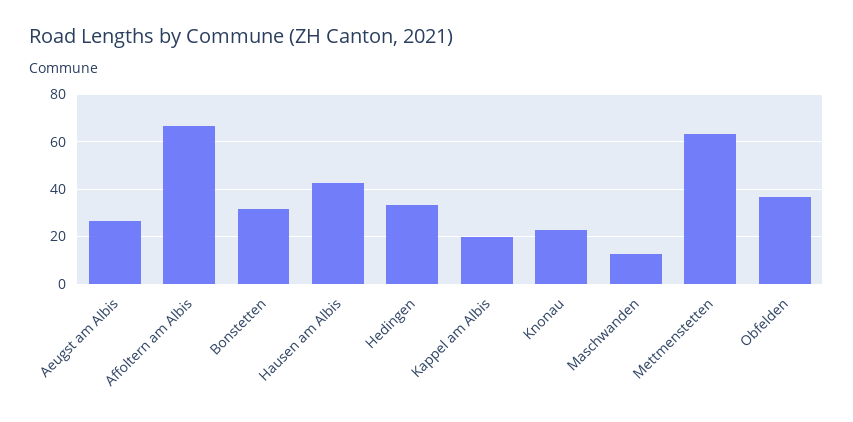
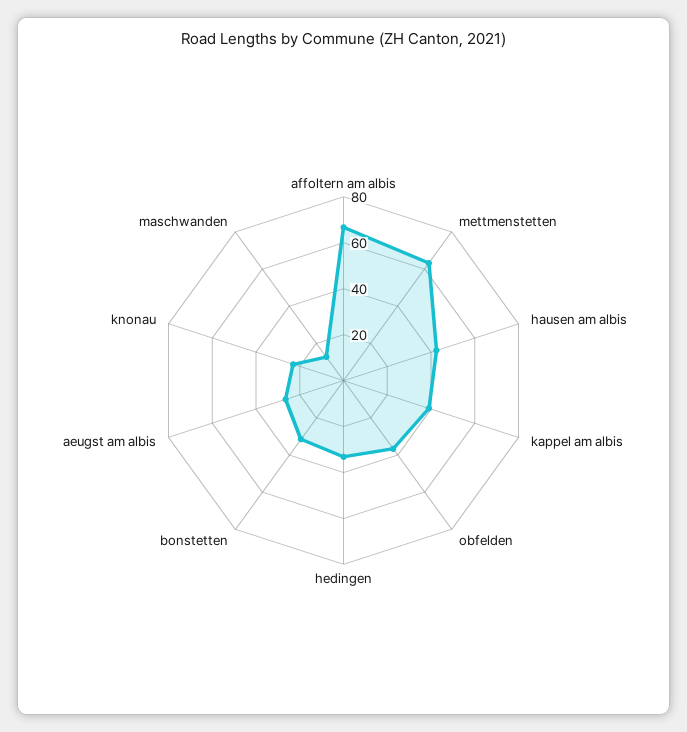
Kappel am Albis: 20 -> 40

